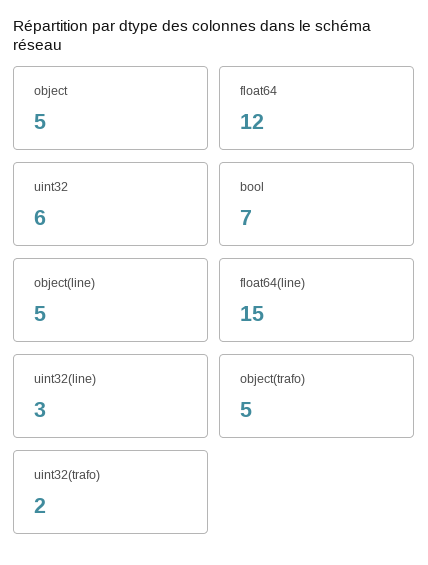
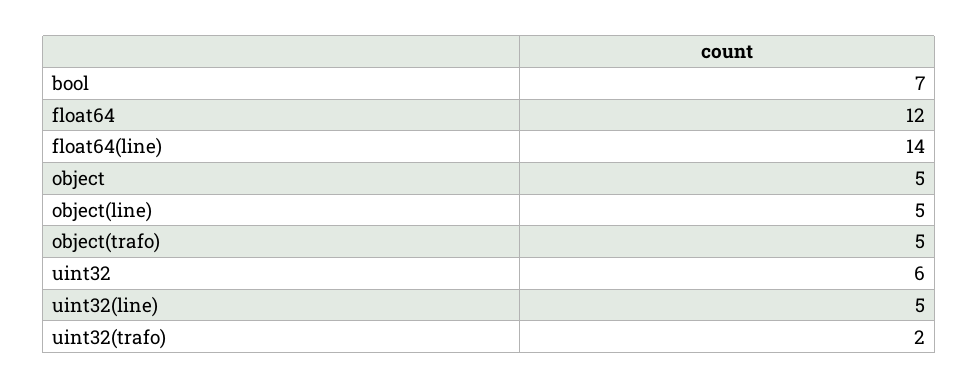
float64(line): 15 -> 14
uint32(line): 3 -> 5

